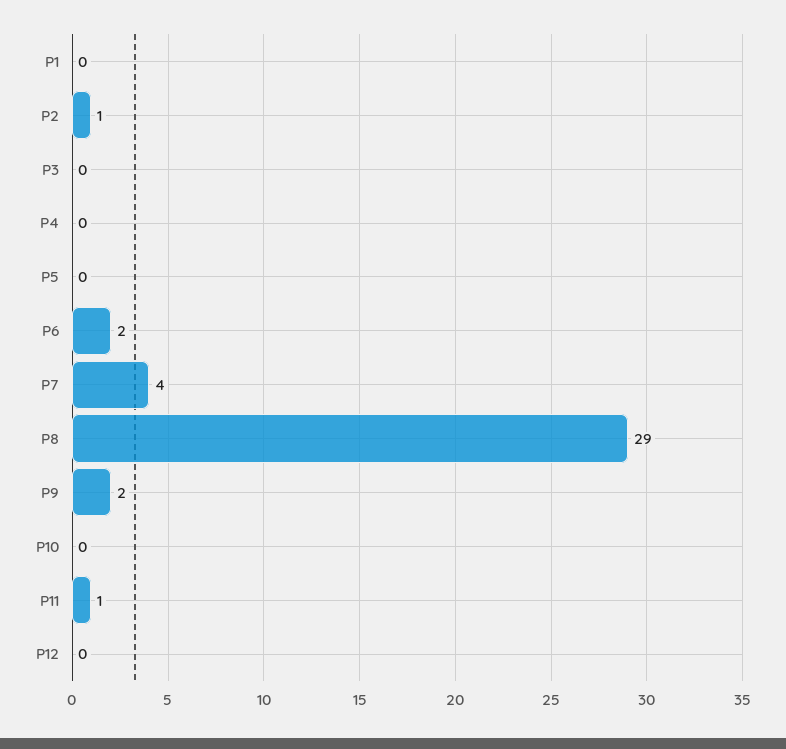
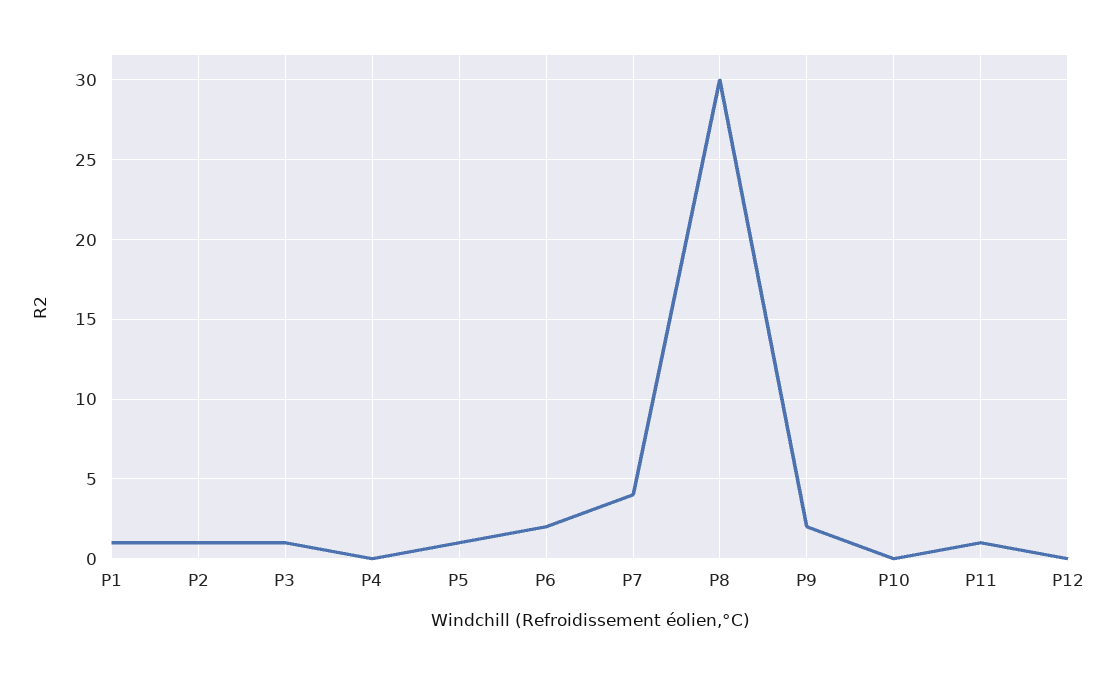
P1: 0 -> 1
P3: 0 -> 1
P5: 0 -> 1
P8: 29 -> 30

